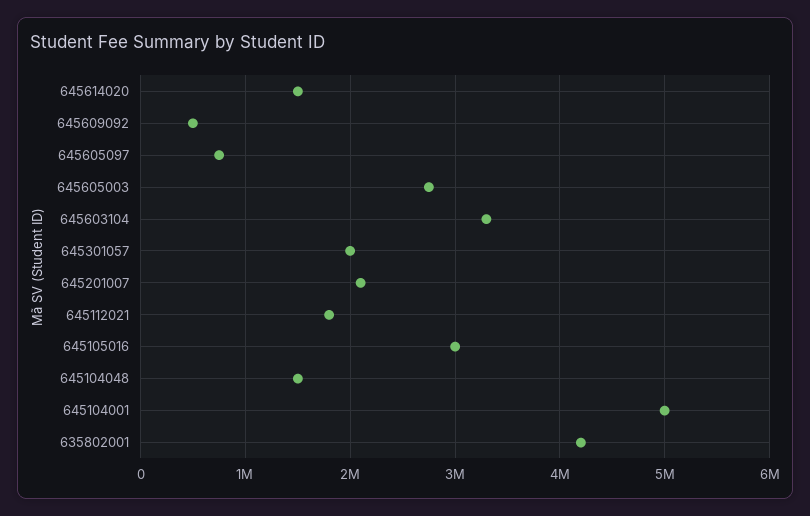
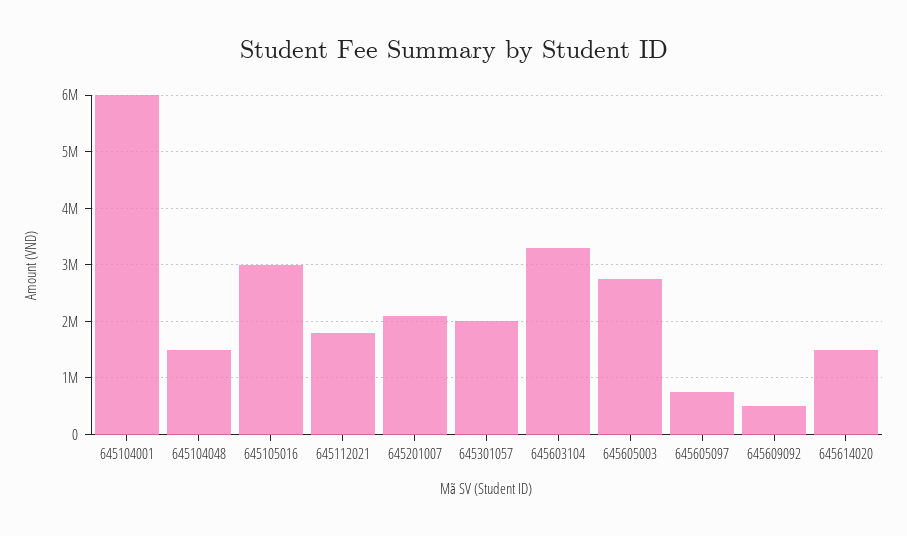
645104001: 5000000 -> 6000000
635802001: 4200000 -> none

